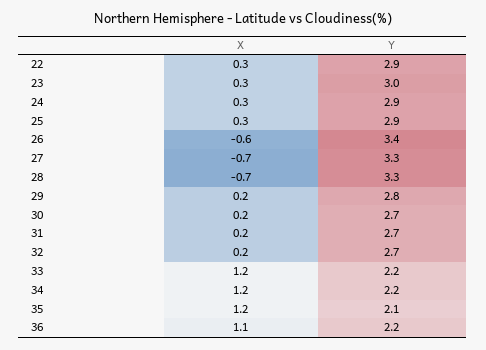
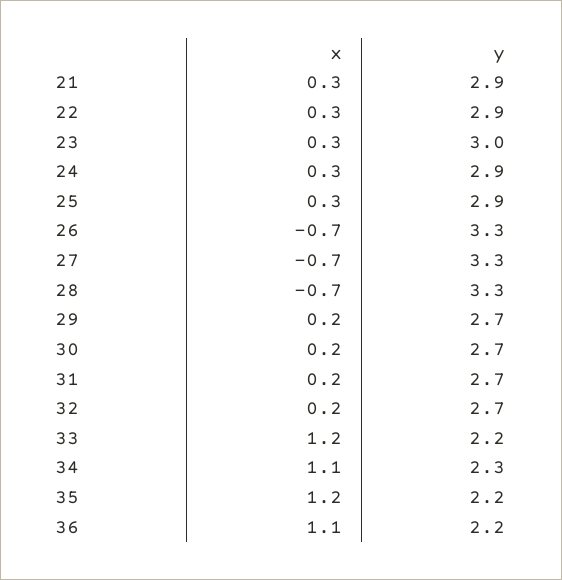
X, 26: -0.6 -> -0.7
Y, 26: 3.4 -> 3.3
Y, 29: 2.8 -> 2.7
X, 34: 1.2 -> 1.1
Y, 34: 2.2 -> 2.3
Y, 35: 2.1 -> 2.2
X, 21: none -> 0.3
Y, 21: none -> 2.9

